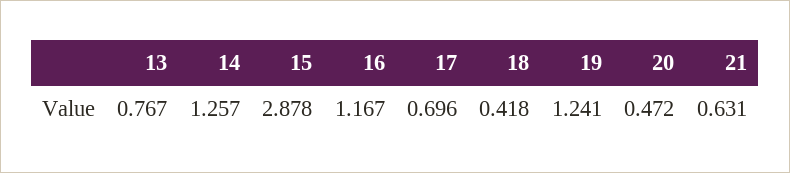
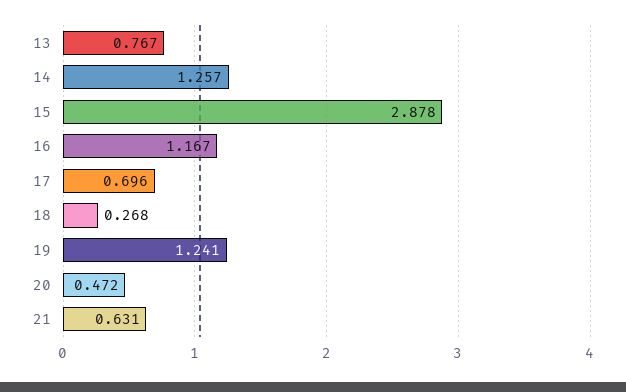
18: 0.418 -> 0.268

